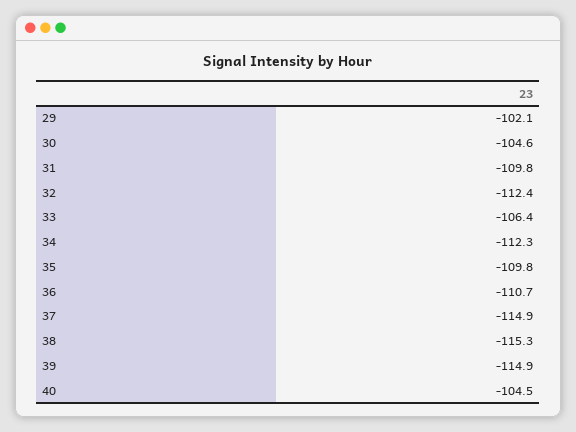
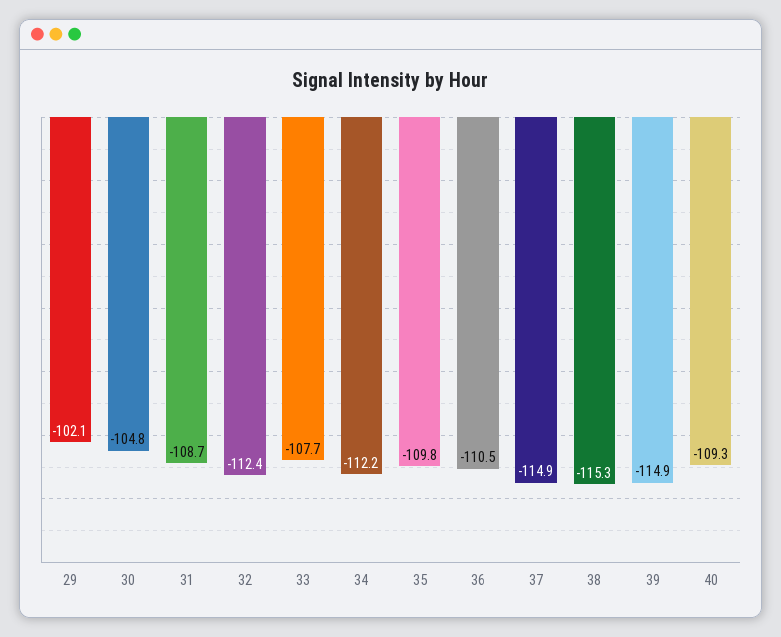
30: -104.6 -> -104.8
31: -109.8 -> -108.7
33: -106.4 -> -107.7
34: -112.3 -> -112.2
36: -110.7 -> -110.5
40: -104.5 -> -109.3

